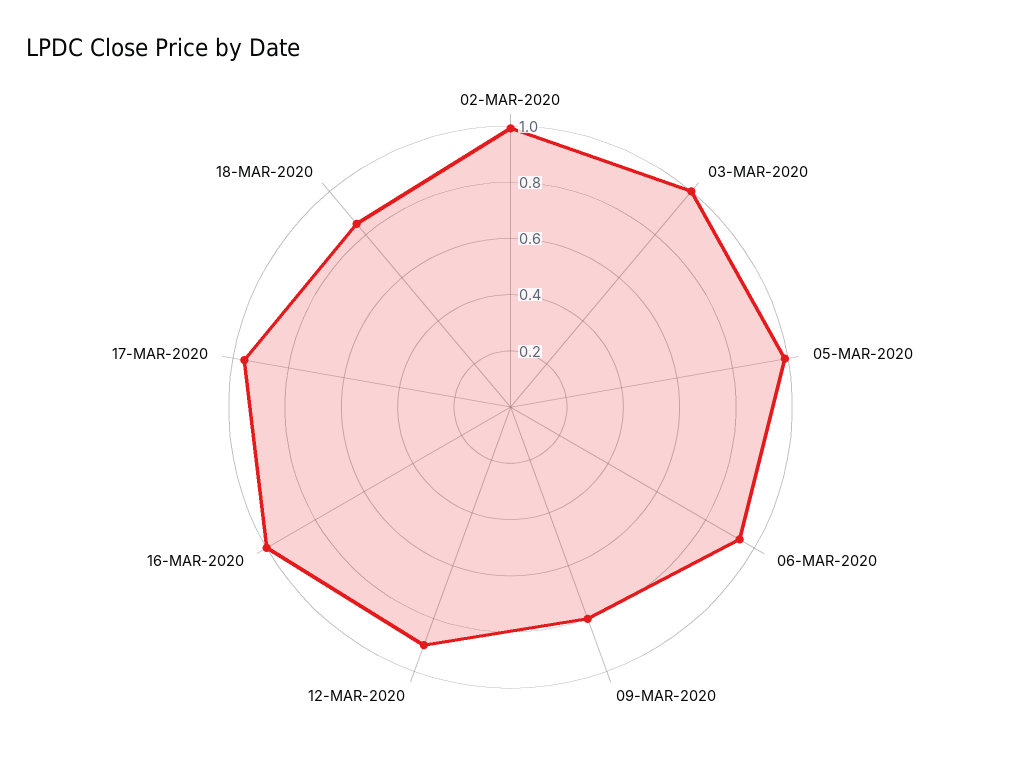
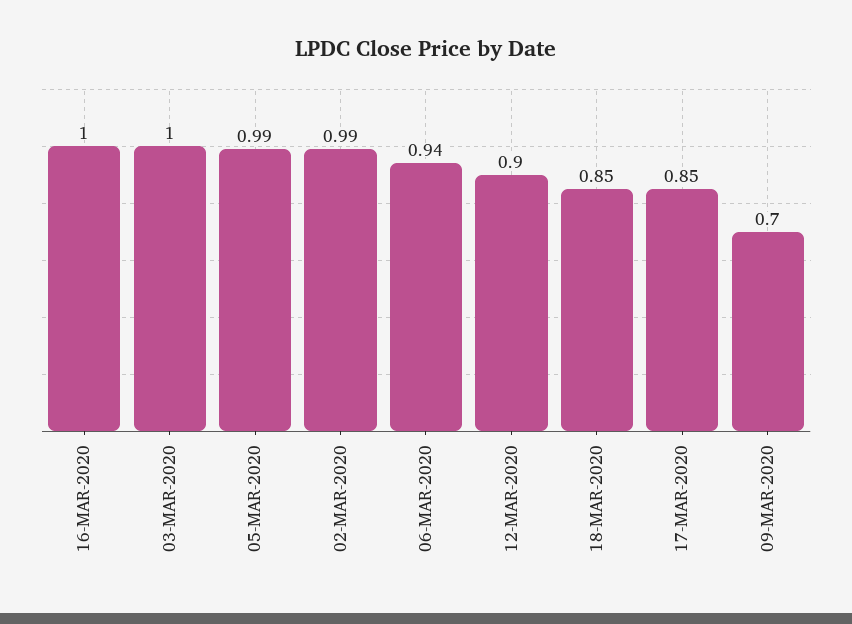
09-MAR-2020: 0.8 -> 0.7
17-MAR-2020: 0.95 -> 0.85

